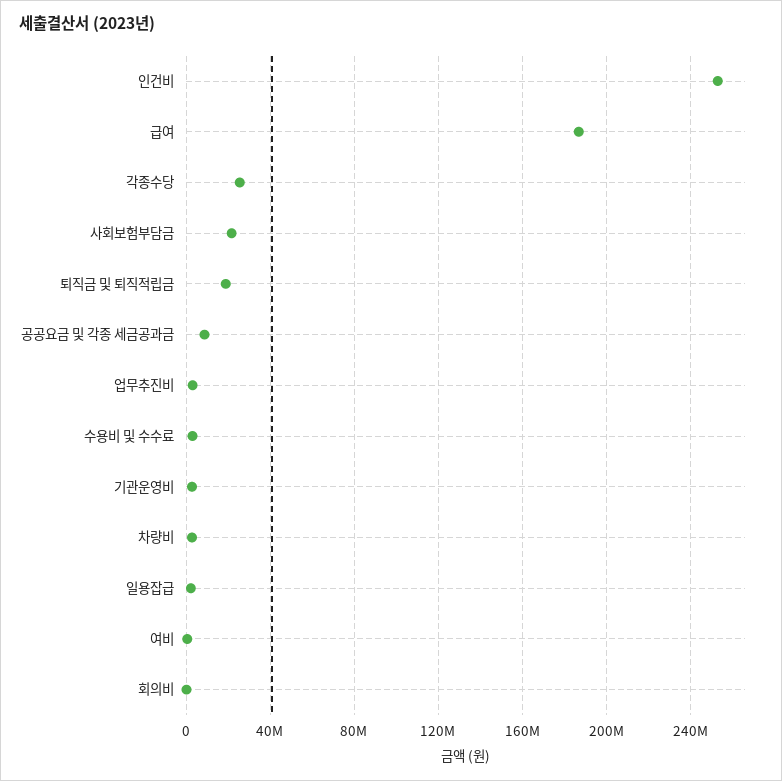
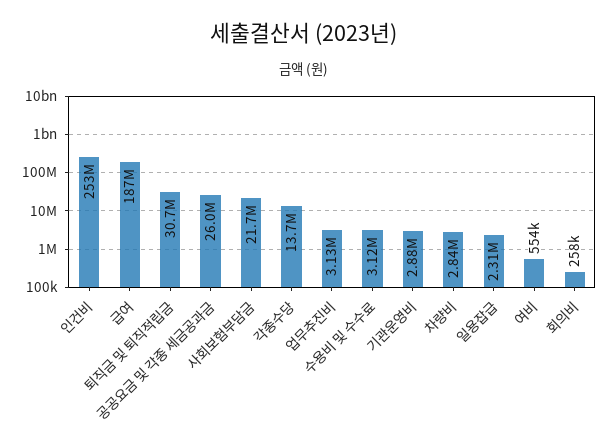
각종수당: 25000000 -> 13700000
퇴직금 및 퇴직적립금: 20000000 -> 30700000
공공요금 및 각종 세금공과금: 10000000 -> 26000000

